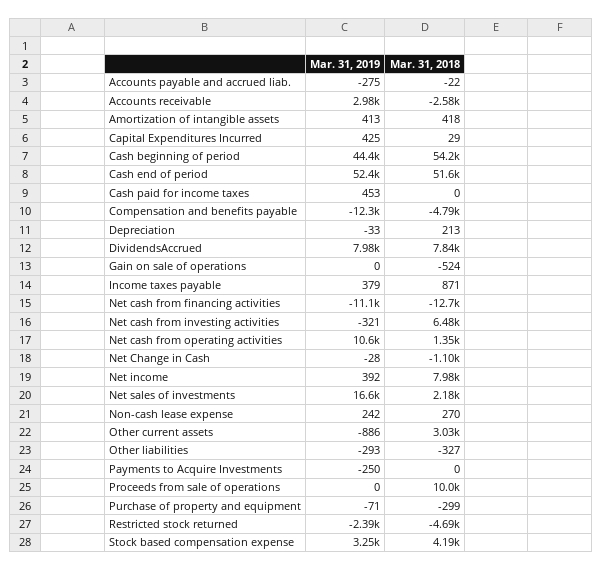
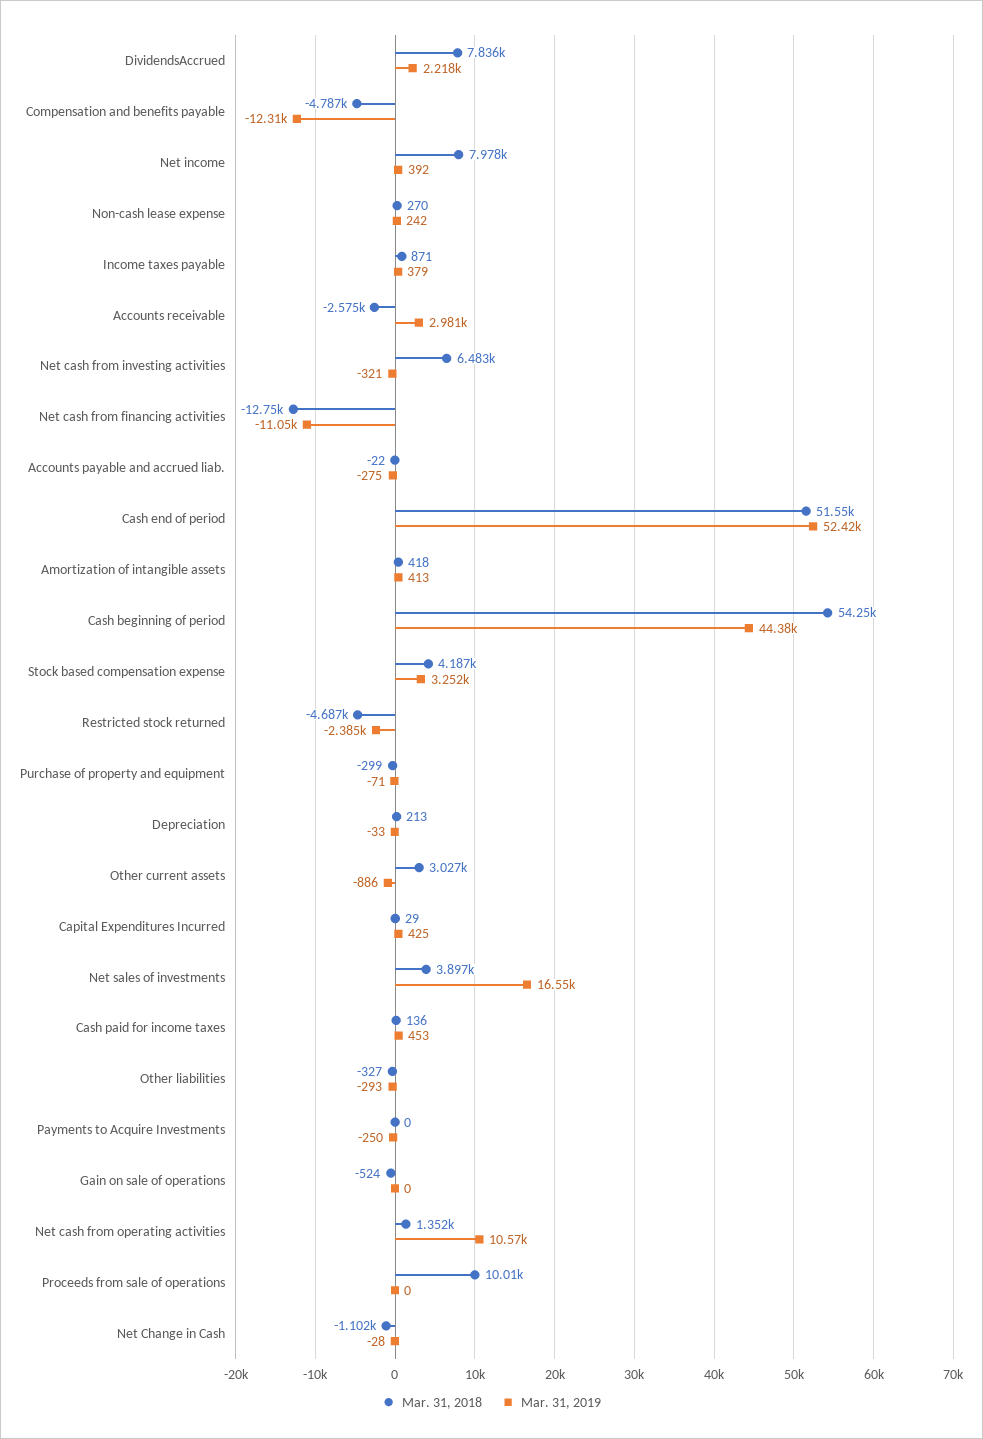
Mar. 31, 2018, Cash paid for income taxes: 0 -> 136
Mar. 31, 2019, DividendsAccrued: 7980 -> 2218
Mar. 31, 2018, Net sales of investments: 2180 -> 3897

